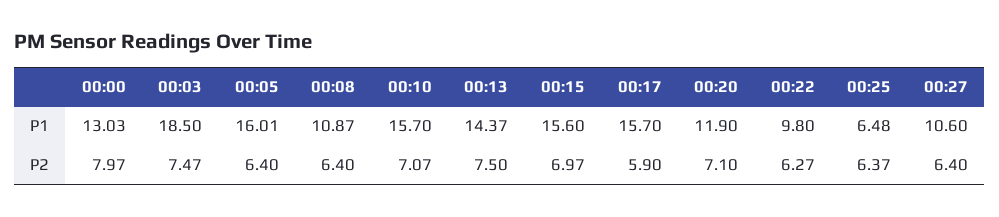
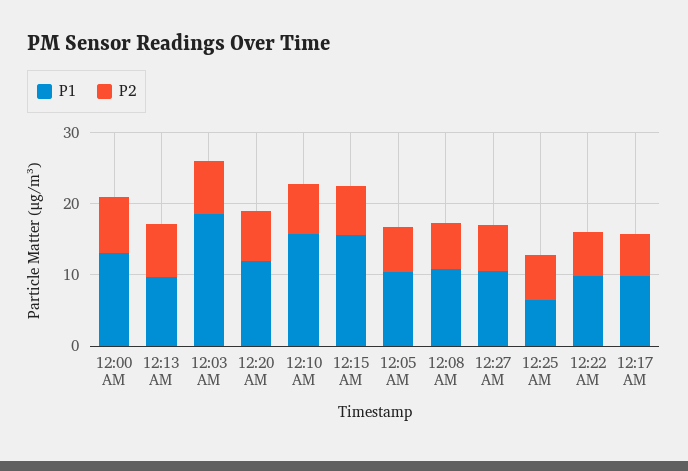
P1, 00:05: 16.01 -> 10
P1, 00:13: 14.37 -> 10
P1, 00:17: 15.7 -> 10

